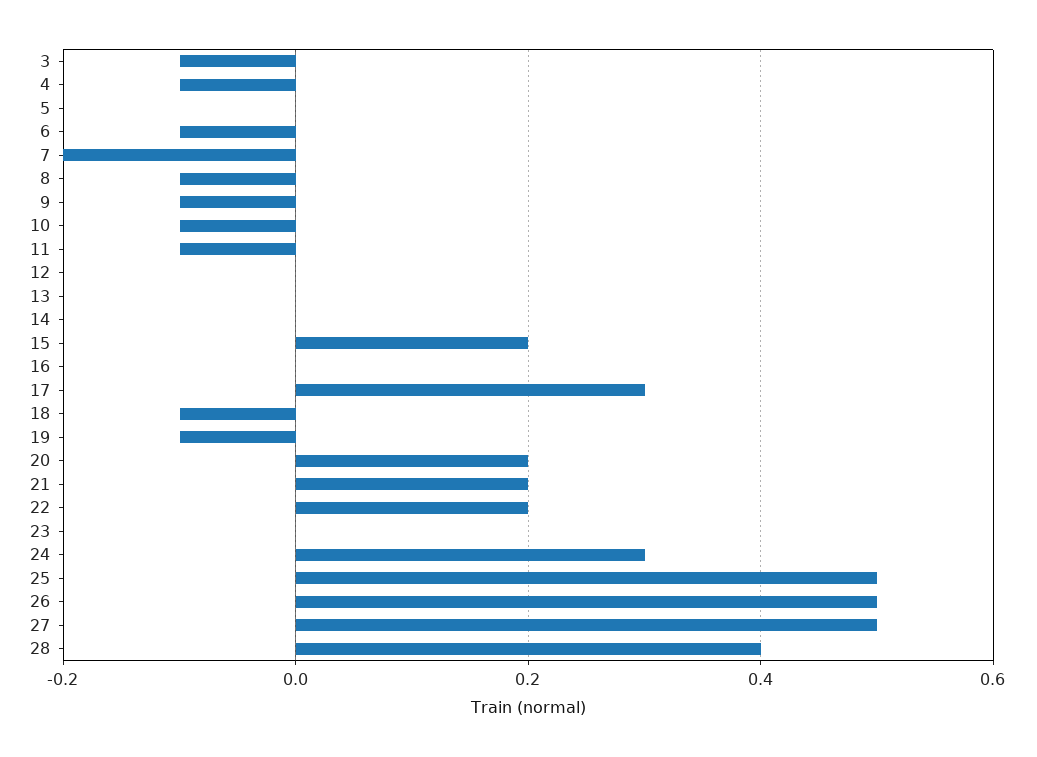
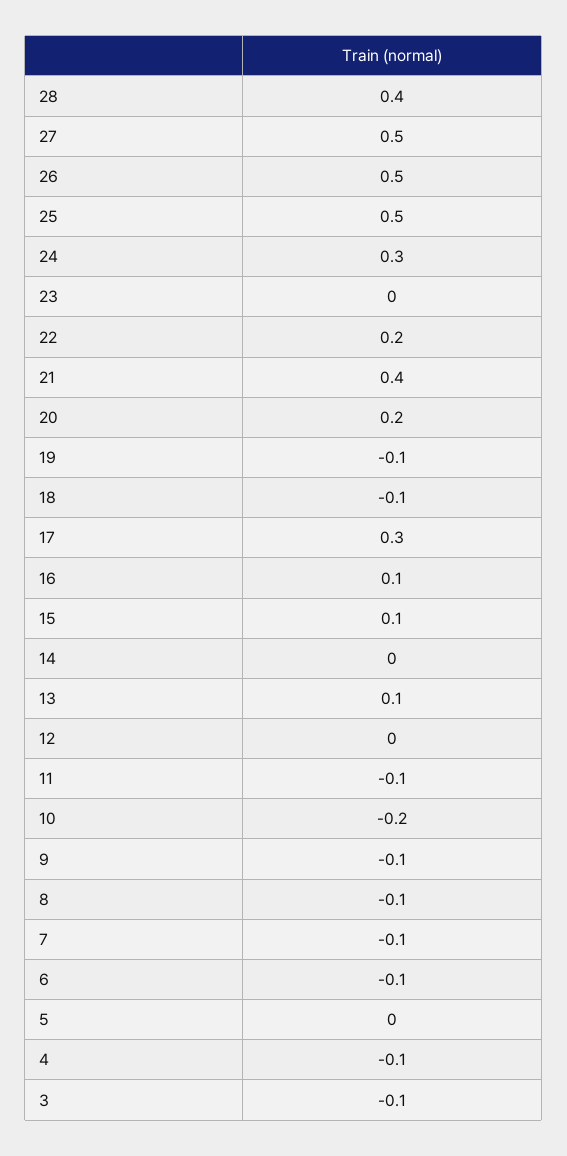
7: -0.2 -> -0.1
10: -0.1 -> -0.2
13: 0 -> 0.1
15: 0.2 -> 0.1
16: 0 -> 0.1
21: 0.2 -> 0.4

